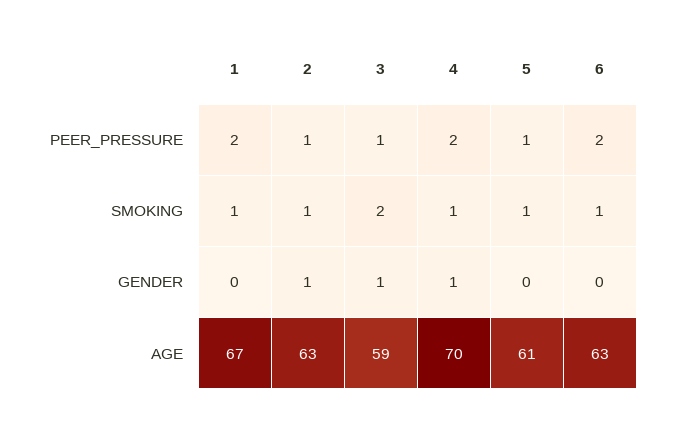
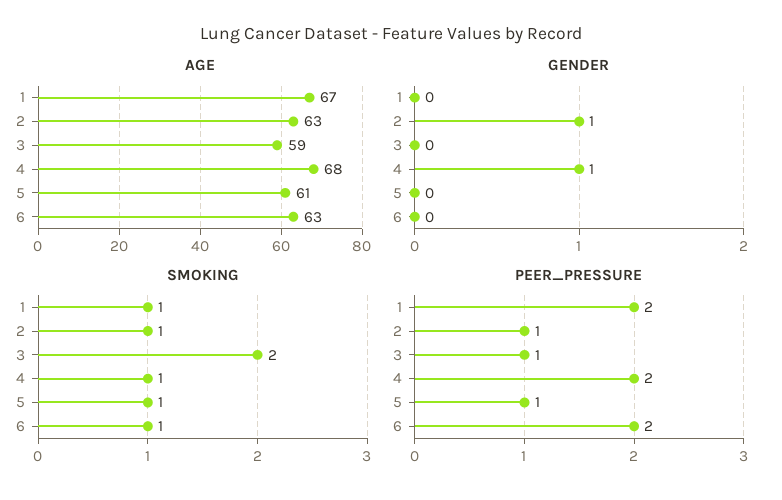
GENDER, 3: 1 -> 0
AGE, 4: 70 -> 68

